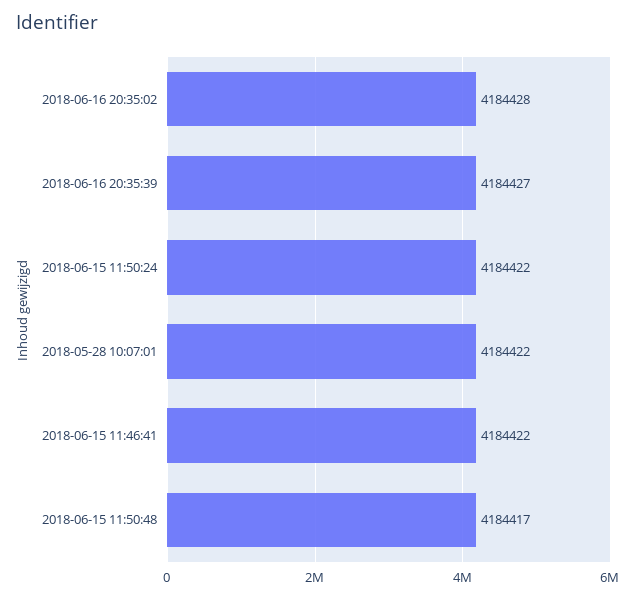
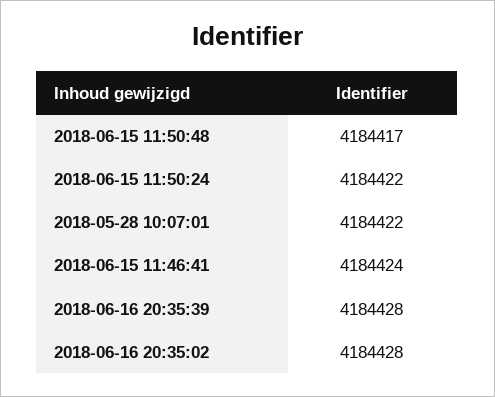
2018-06-16 20:35:39: 4184427 -> 4184428
2018-06-15 11:46:41: 4184422 -> 4184424

